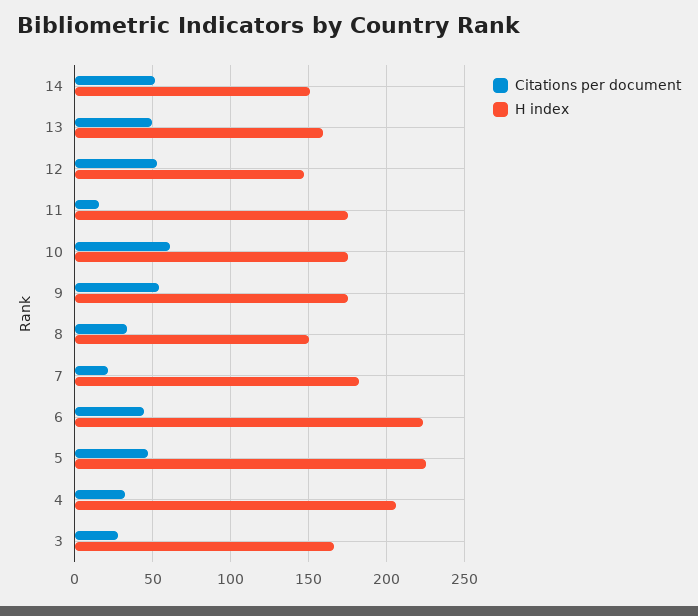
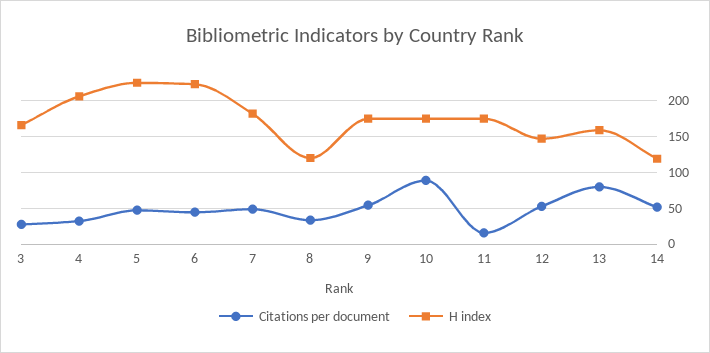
H index, 14: 150 -> 120
Citations per document, 13: 50 -> 80
Citations per document, 10: 60 -> 90
H index, 8: 150 -> 120
Citations per document, 7: 20 -> 50

